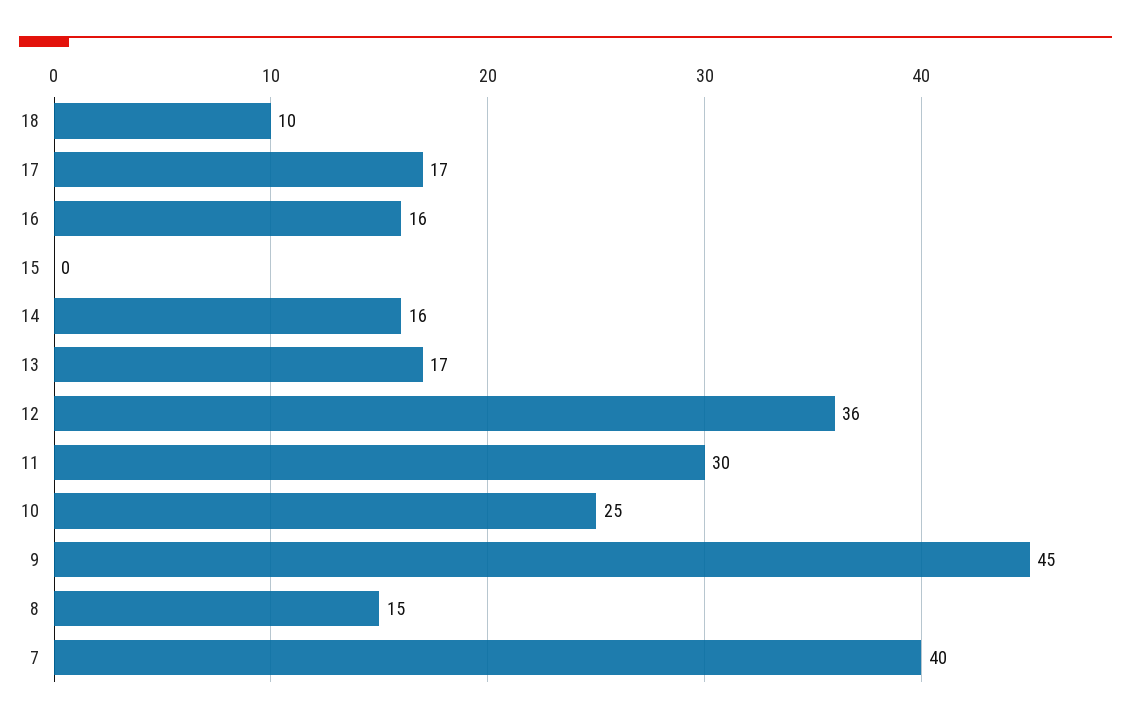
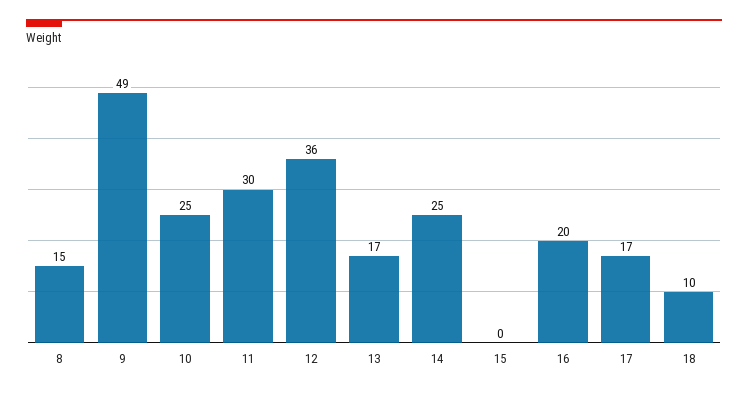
16: 16 -> 20
14: 16 -> 25
9: 45 -> 49
7: 40 -> none

